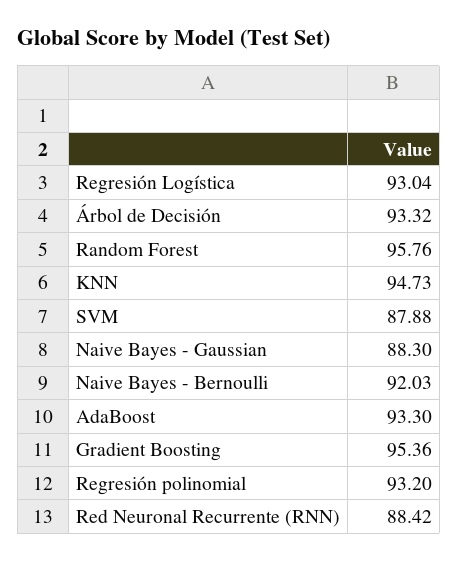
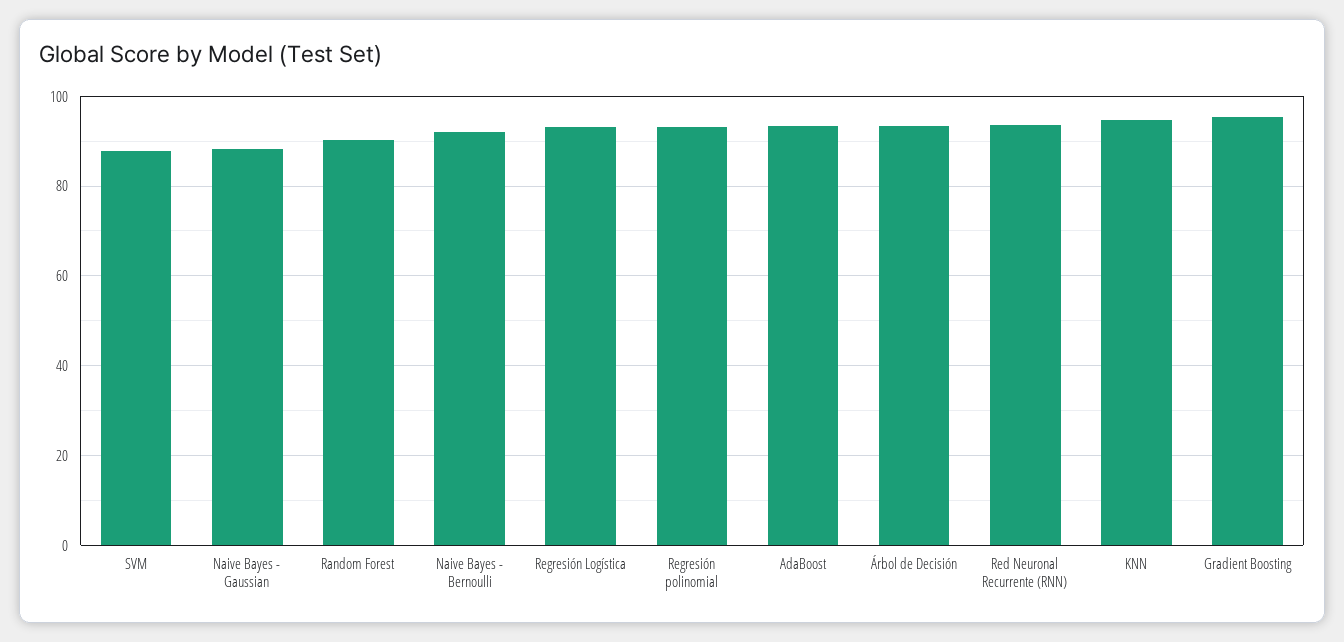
Random Forest: 95.76 -> 90
Red Neuronal Recurrente (RNN): 88.42 -> 94

